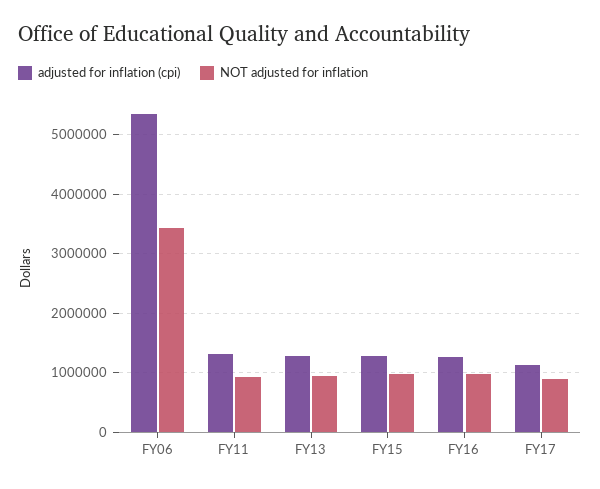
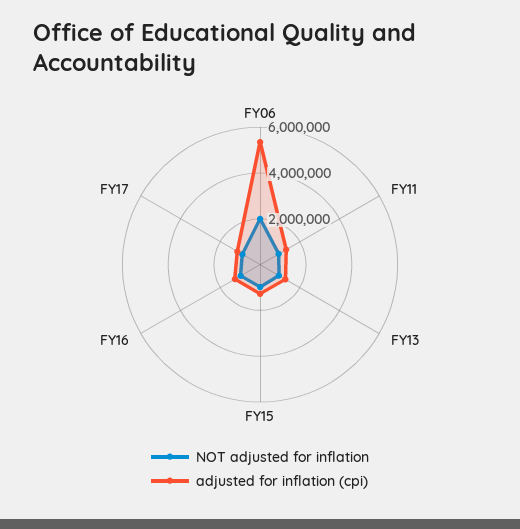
NOT adjusted for inflation, FY06: 3400000 -> 2000000

